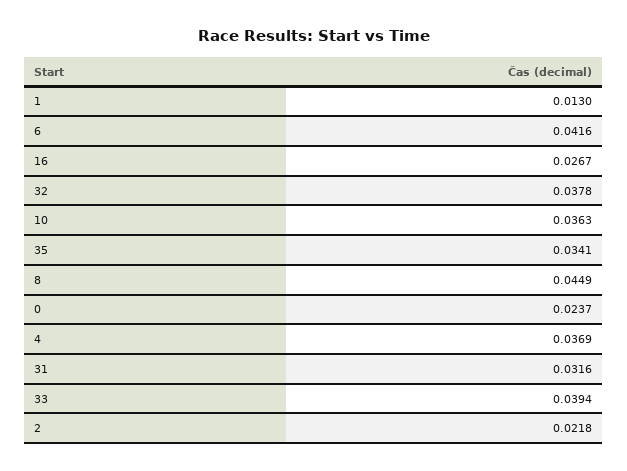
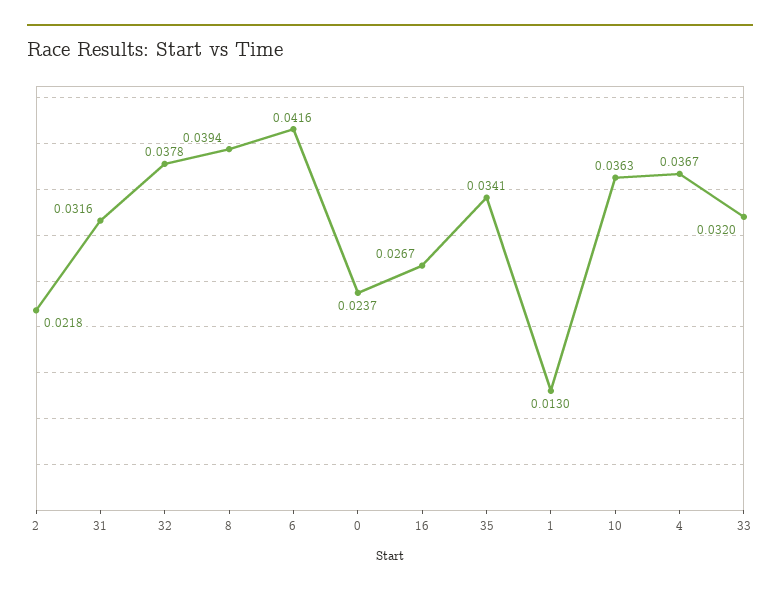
8: 0.0449 -> 0.0394
4: 0.0369 -> 0.0367
33: 0.0394 -> 0.032

